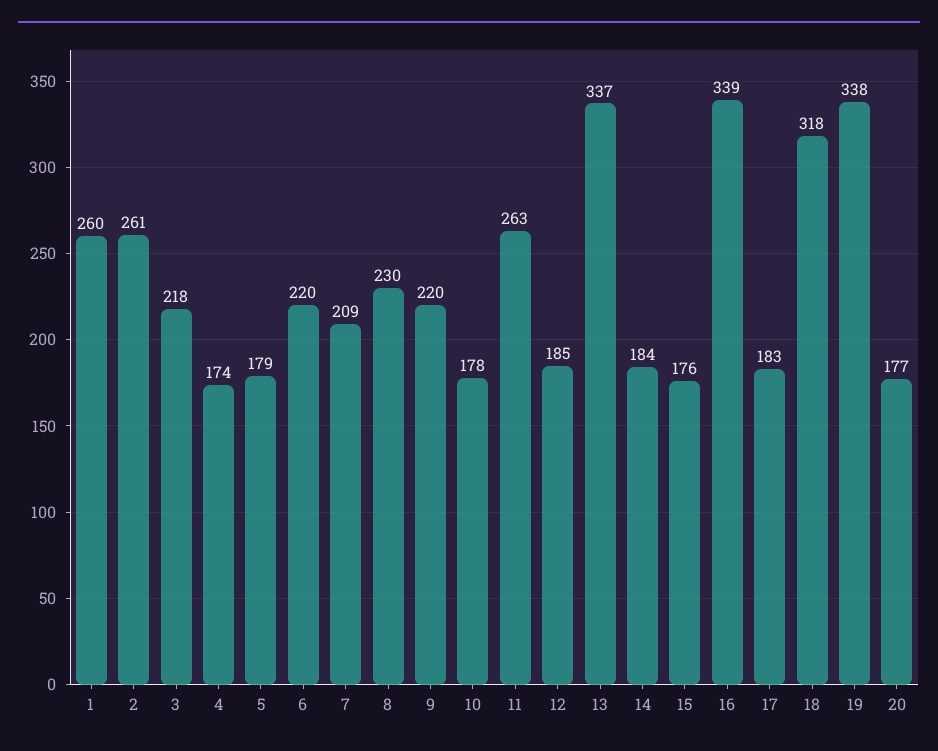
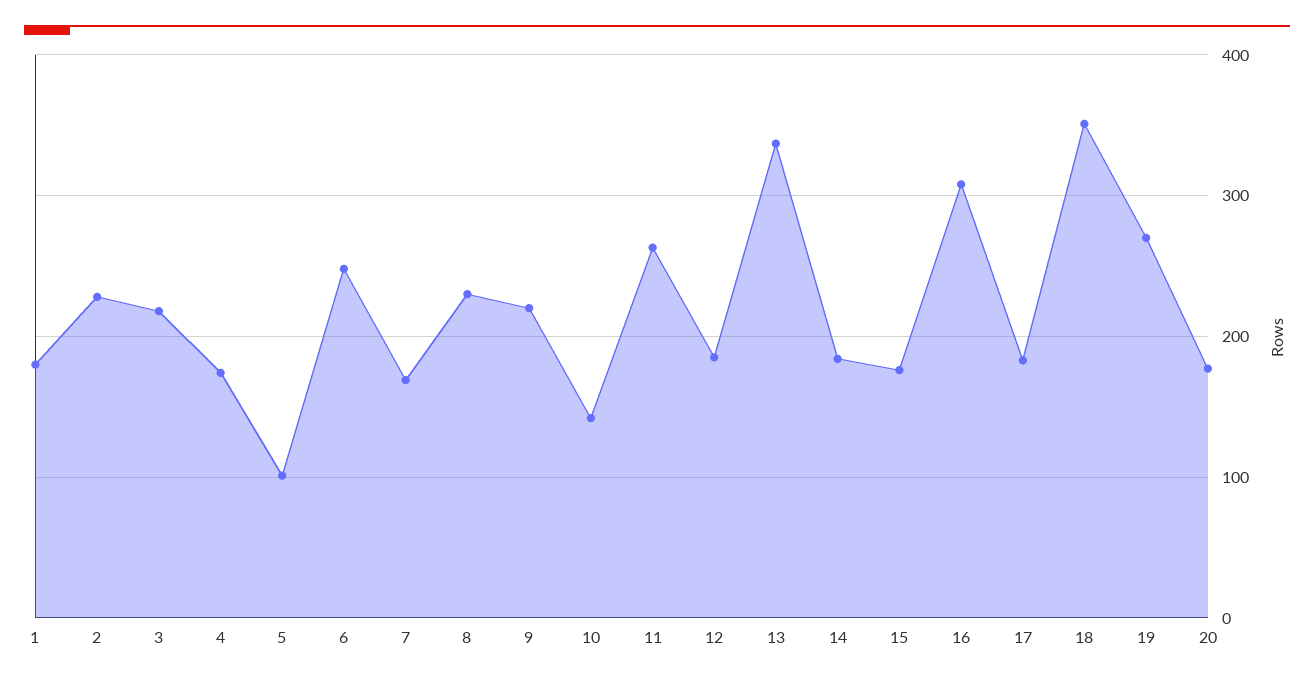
1: 260 -> 180
2: 261 -> 230
5: 179 -> 100
6: 220 -> 250
7: 209 -> 170
10: 178 -> 140
16: 339 -> 310
18: 318 -> 350
19: 338 -> 270

